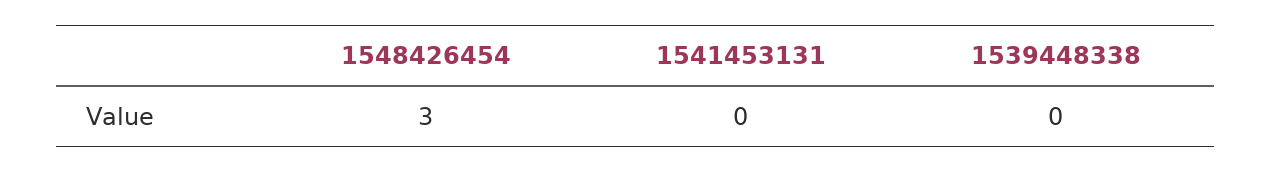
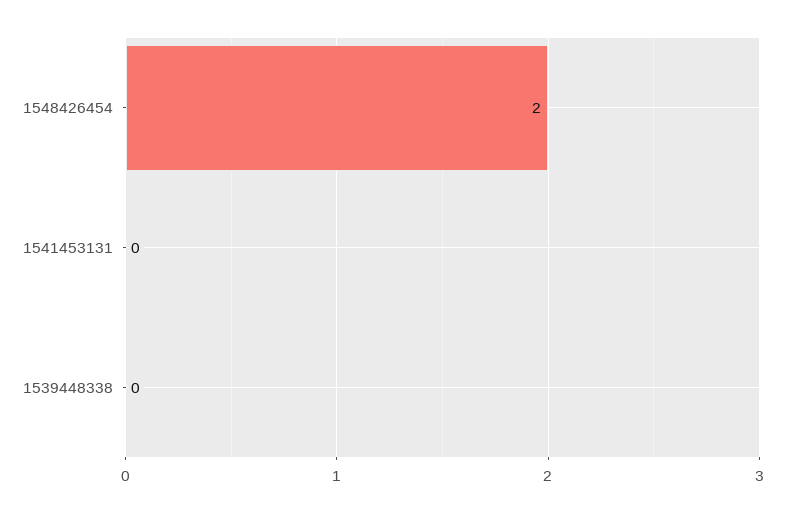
1548426454: 3 -> 2

